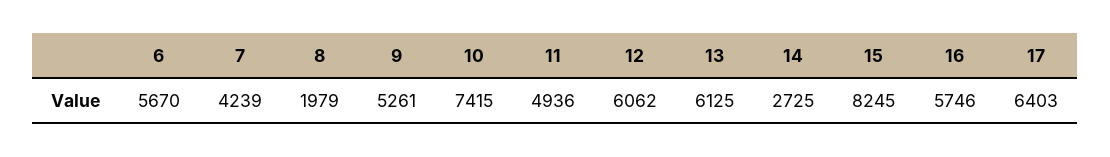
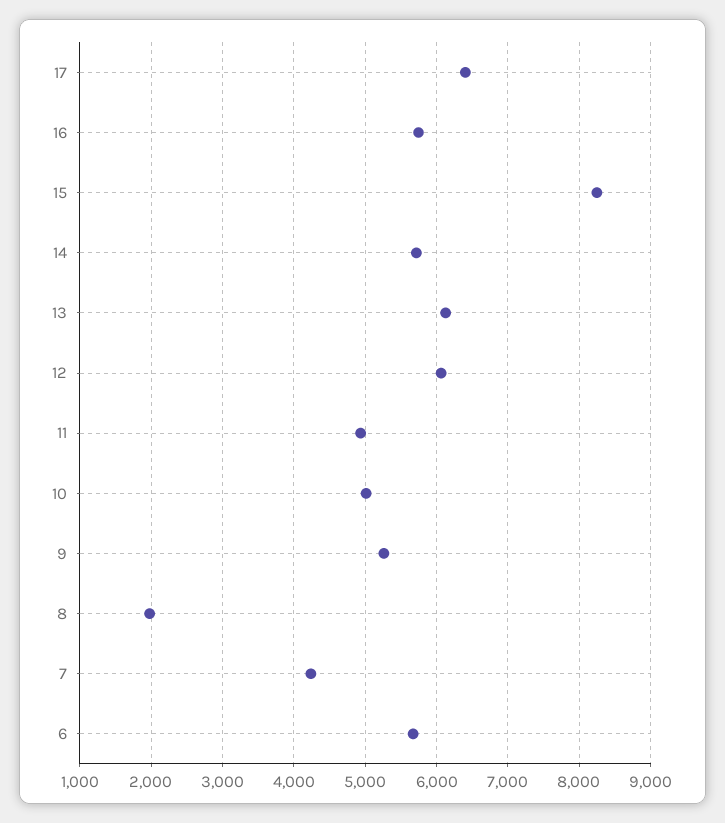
10: 7415 -> 5000
14: 2725 -> 5700

